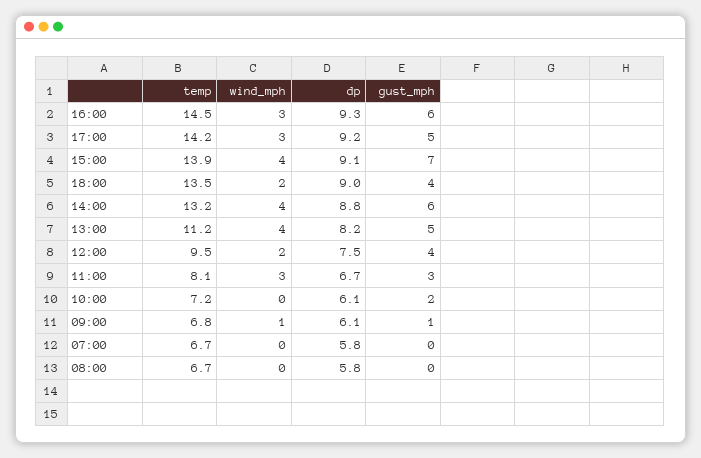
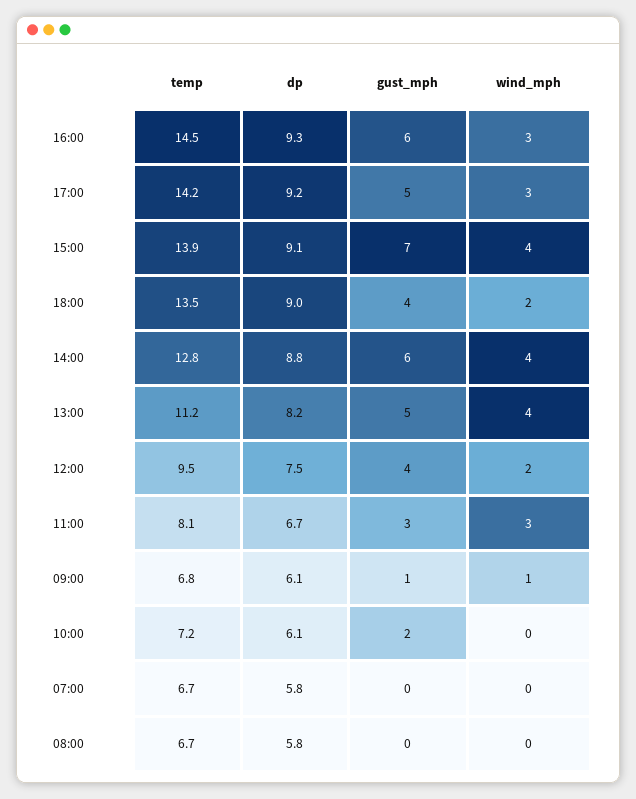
temp, 14:00: 13.2 -> 12.8

